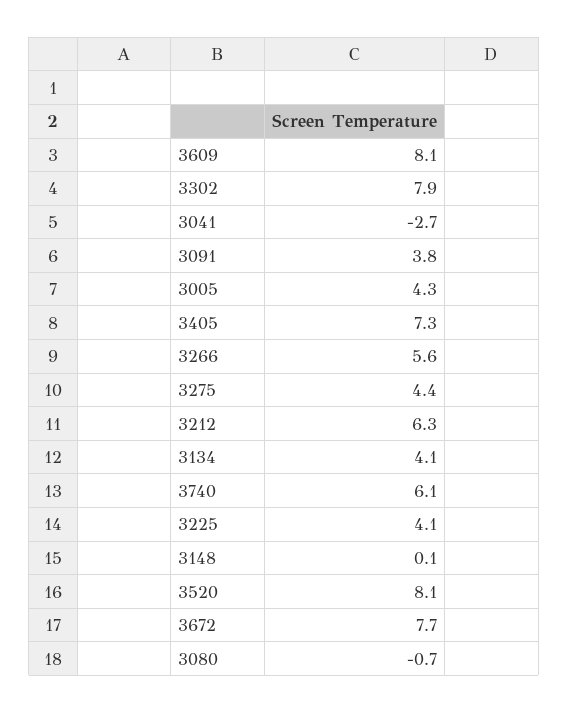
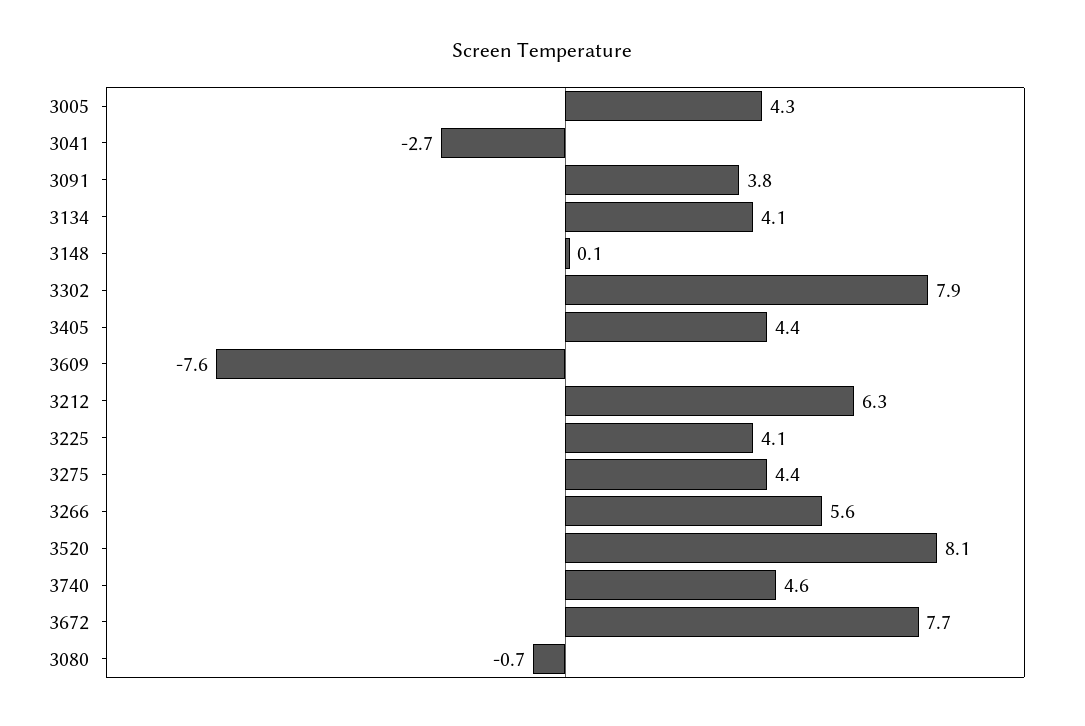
3609: 8.1 -> -7.6
3405: 7.3 -> 4.4
3740: 6.1 -> 4.6

